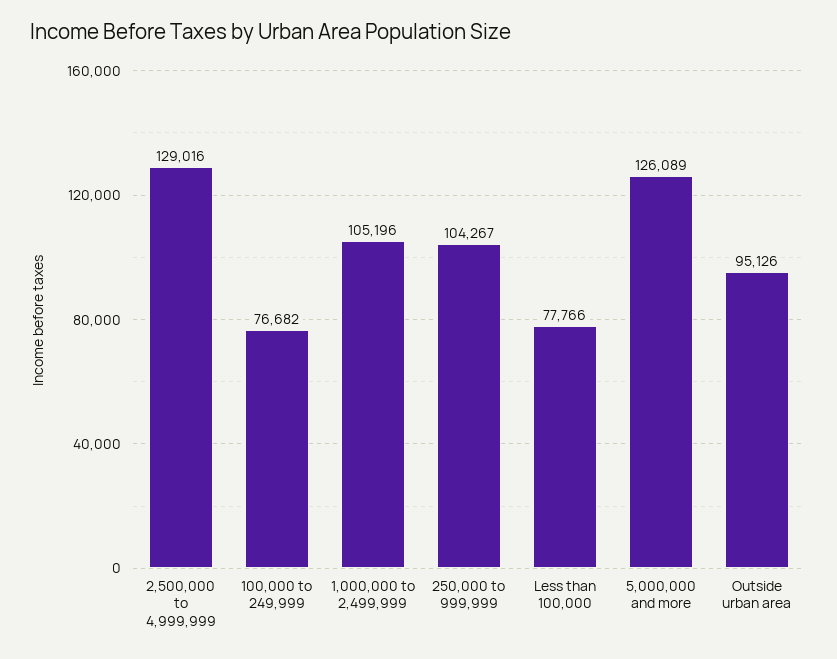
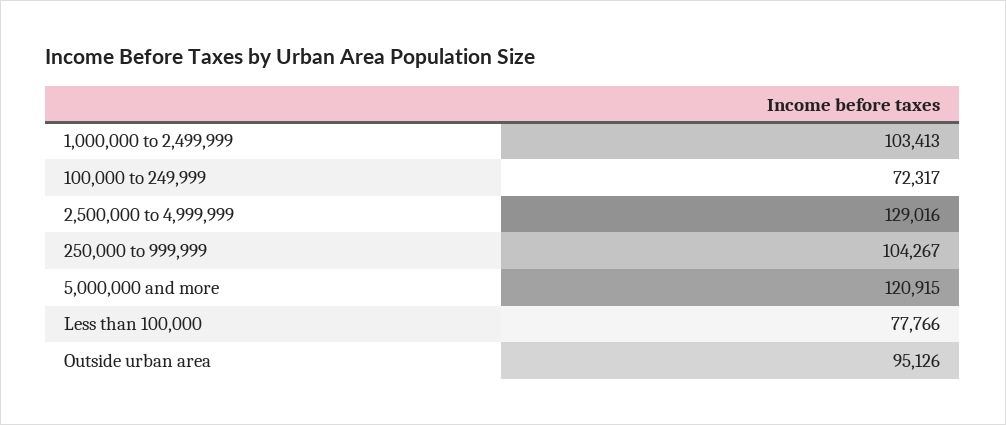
100,000 to 249,999: 76682 -> 72317
1,000,000 to 2,499,999: 105196 -> 103413
5,000,000 and more: 126089 -> 120915

